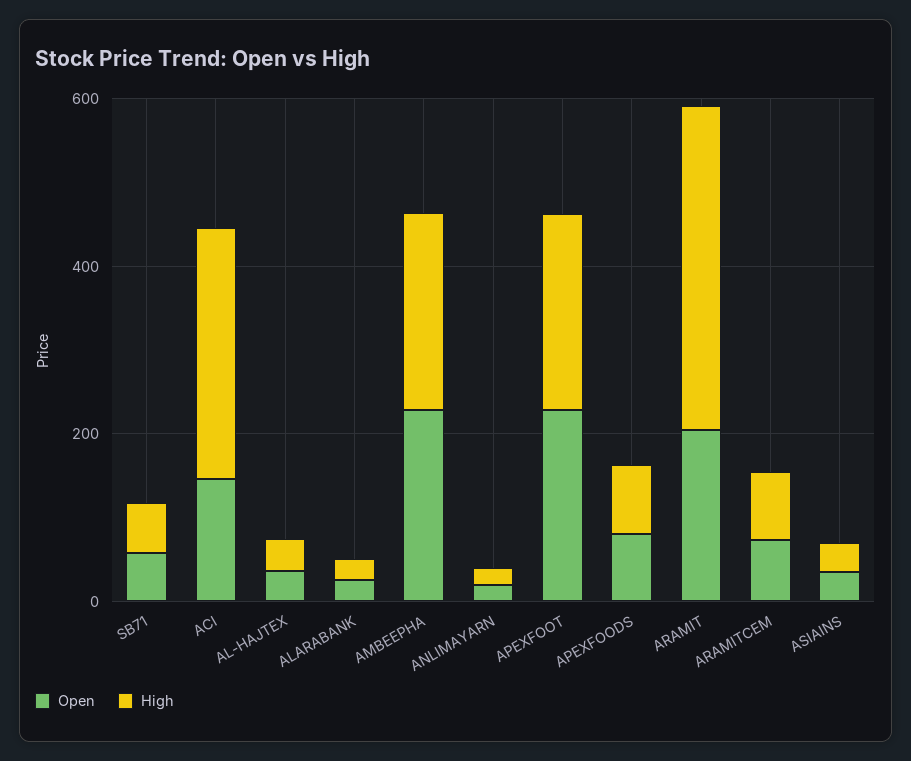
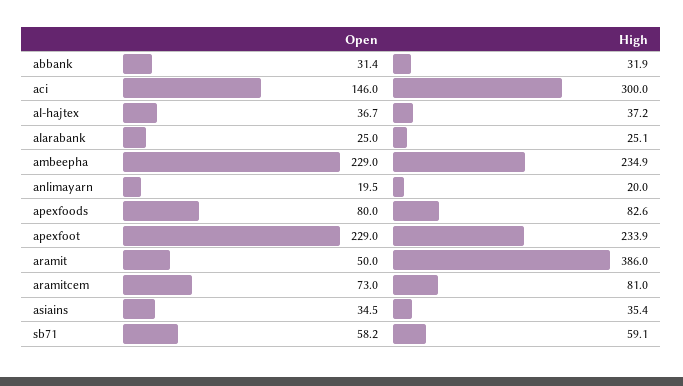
Open, ARAMIT: 200 -> 50
Open, abbank: none -> 31.4
High, abbank: none -> 31.9

